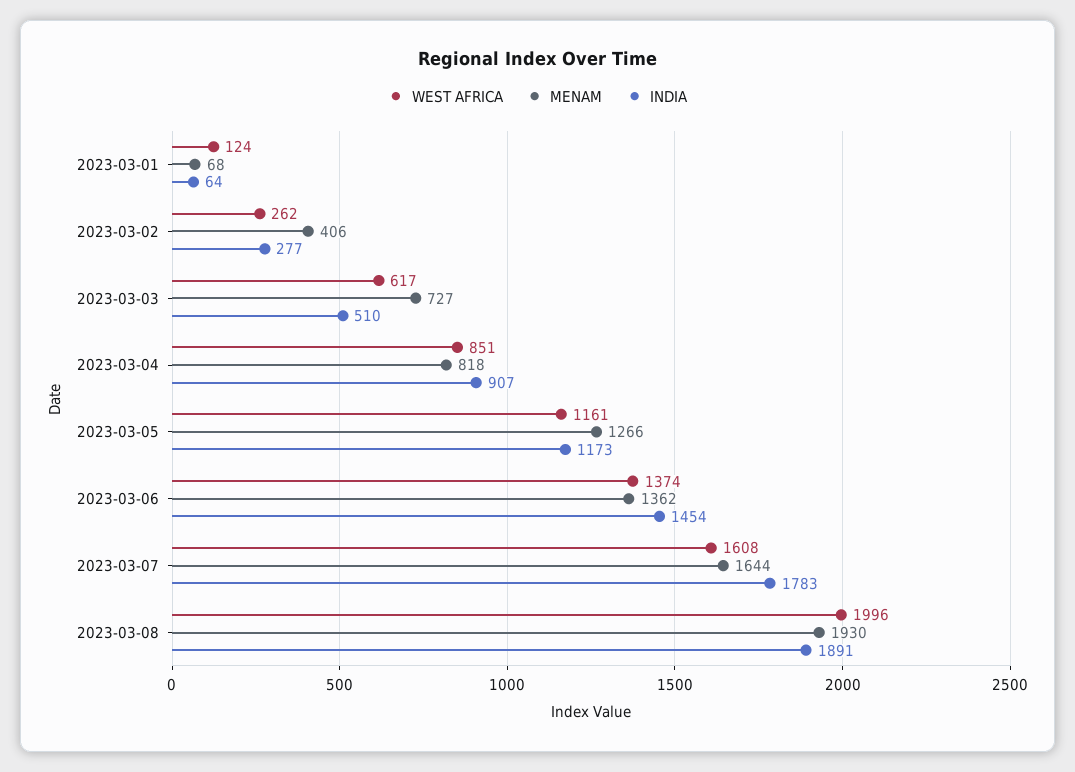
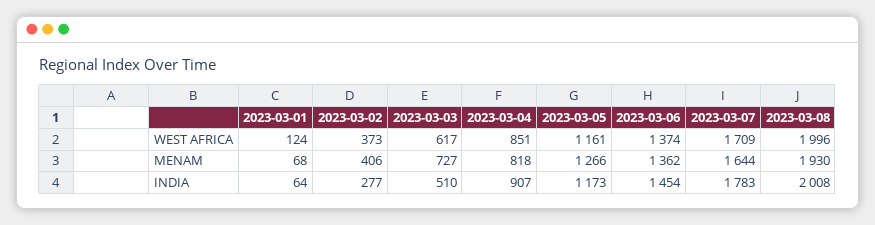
WEST AFRICA, 2023-03-02: 262 -> 373
WEST AFRICA, 2023-03-07: 1608 -> 1709
INDIA, 2023-03-08: 1891 -> 2008

